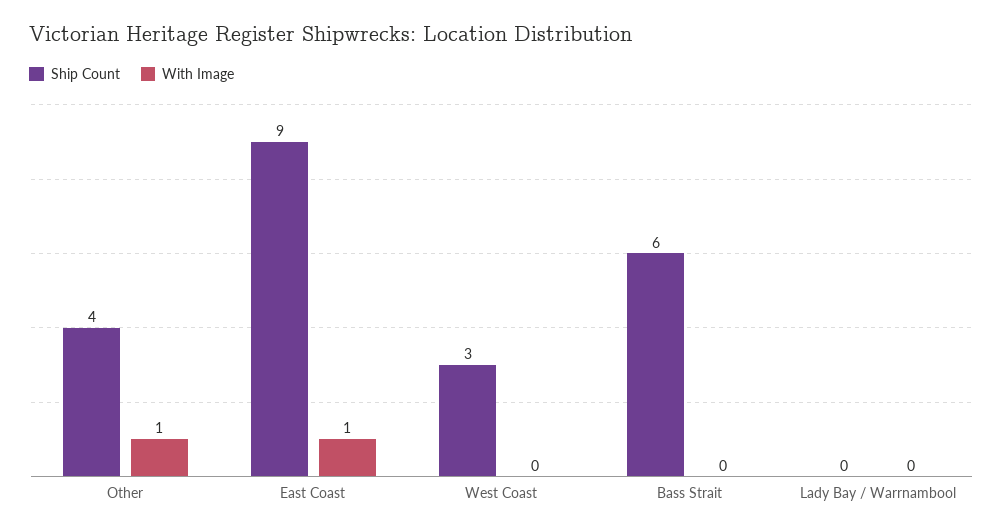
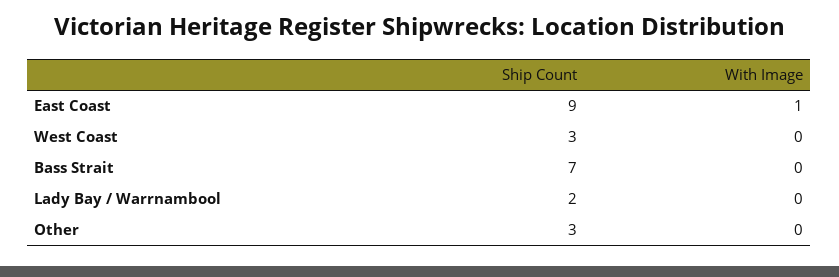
Ship Count, Other: 4 -> 3
With Image, Other: 1 -> 0
Ship Count, Bass Strait: 6 -> 7
Ship Count, Lady Bay / Warrnambool: 0 -> 2

